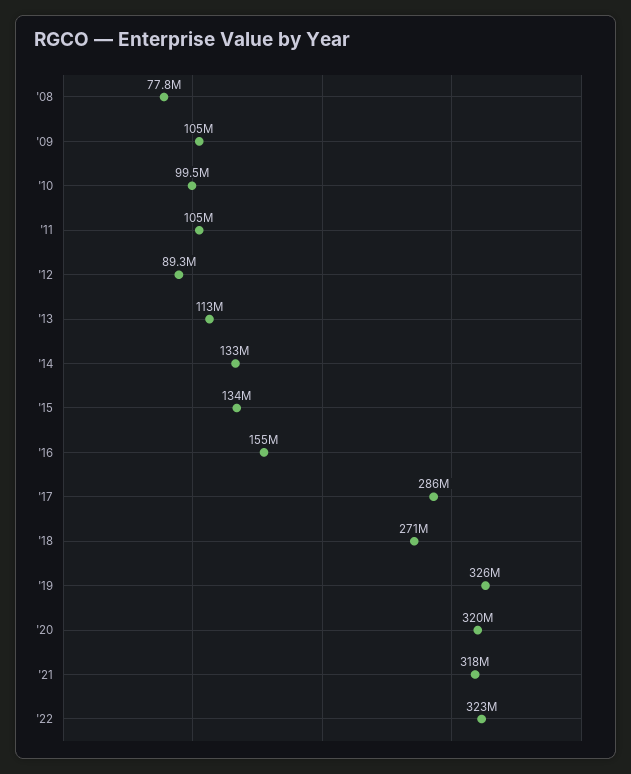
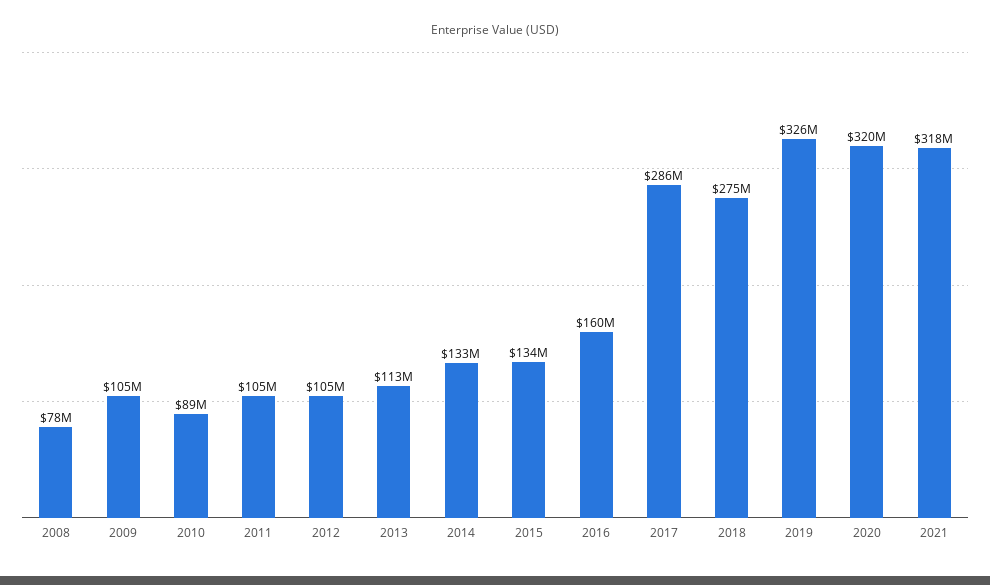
'10: 99500000 -> 89000000
'12: 89300000 -> 105000000
'16: 155000000 -> 160000000
'18: 271000000 -> 275000000
'22: 323000000 -> none

